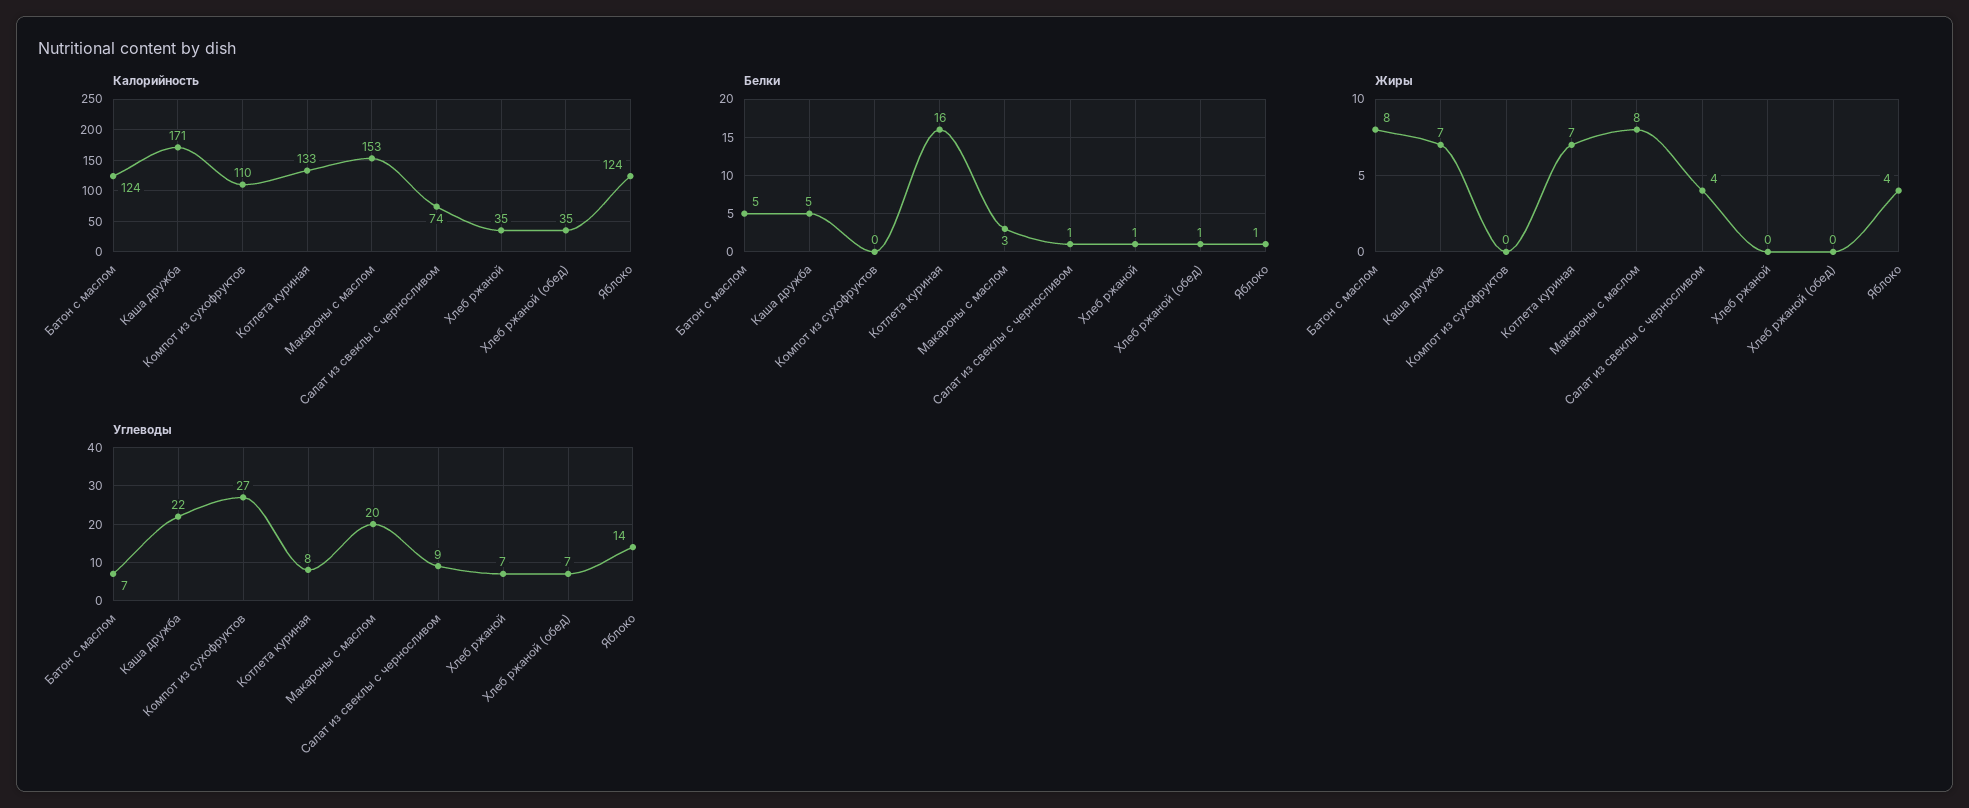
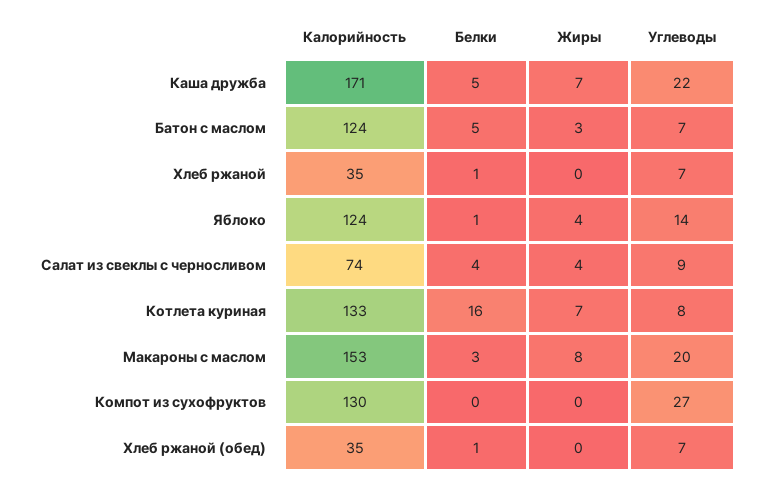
Калорийность, Компот из сухофруктов: 110 -> 130
Белки, Салат из свеклы с черносливом: 1 -> 4
Жиры, Батон с маслом: 8 -> 3

